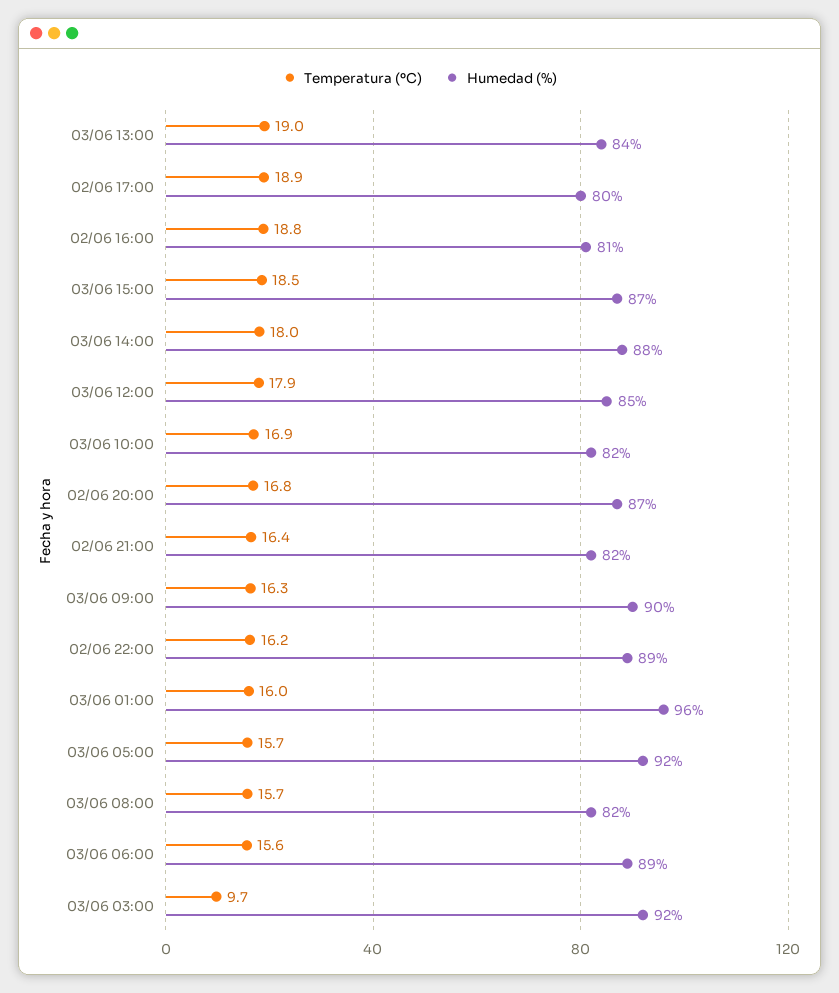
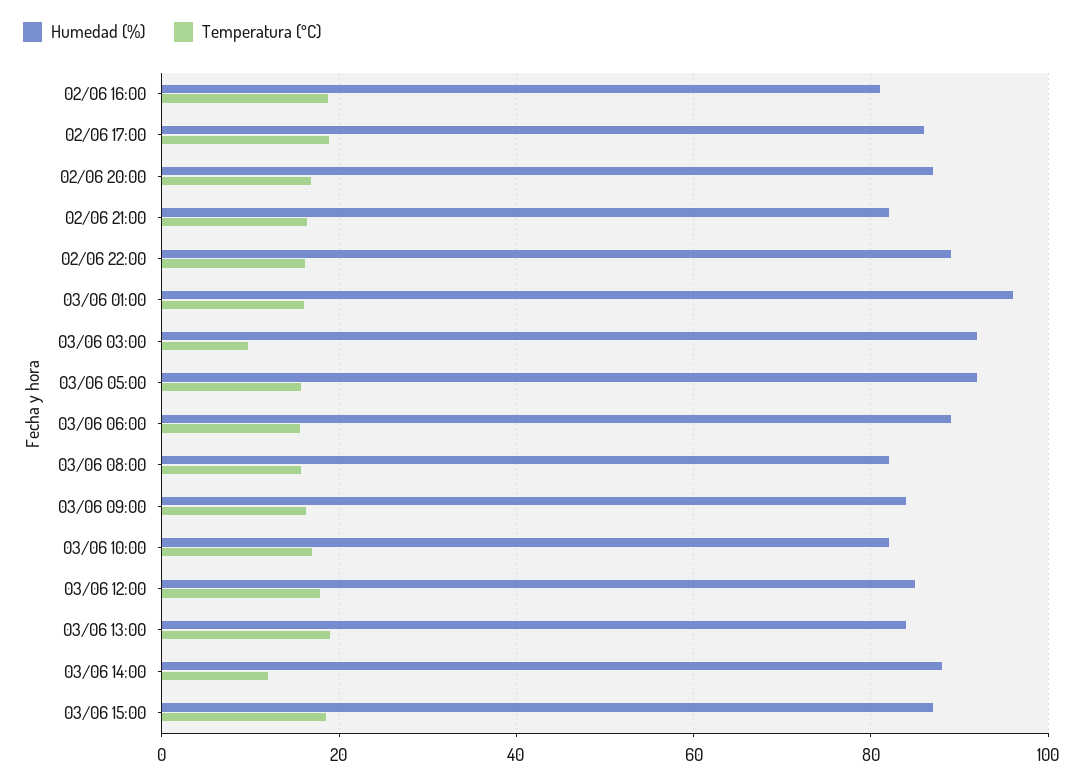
Humedad (%), 02/06 17:00: 80 -> 86
Temperatura (ºC), 03/06 14:00: 18 -> 12
Humedad (%), 03/06 09:00: 90 -> 84

